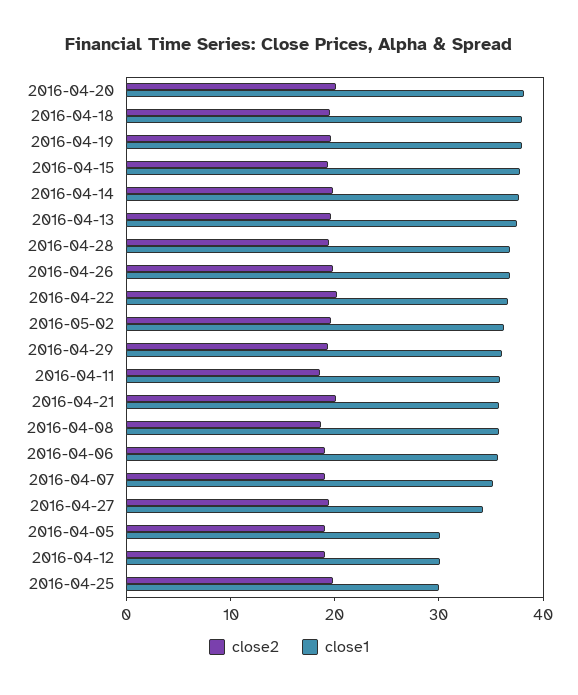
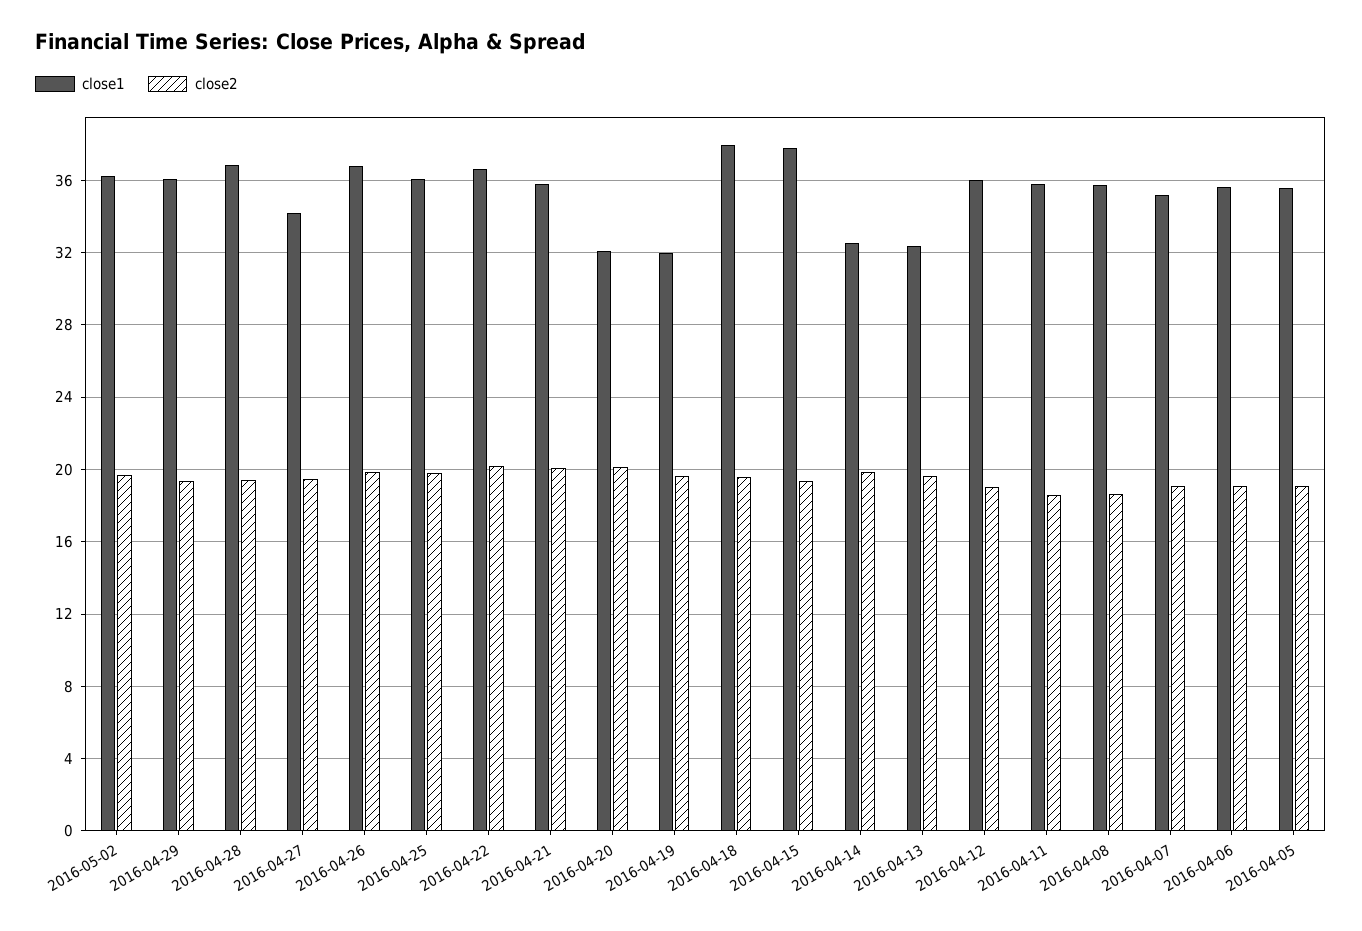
close1, 2016-04-20: 38 -> 32
close1, 2016-04-19: 38 -> 32
close1, 2016-04-14: 38 -> 32.5
close1, 2016-04-13: 38 -> 32.5
close1, 2016-04-05: 30 -> 35.5
close1, 2016-04-12: 30 -> 36
close1, 2016-04-25: 30 -> 36

